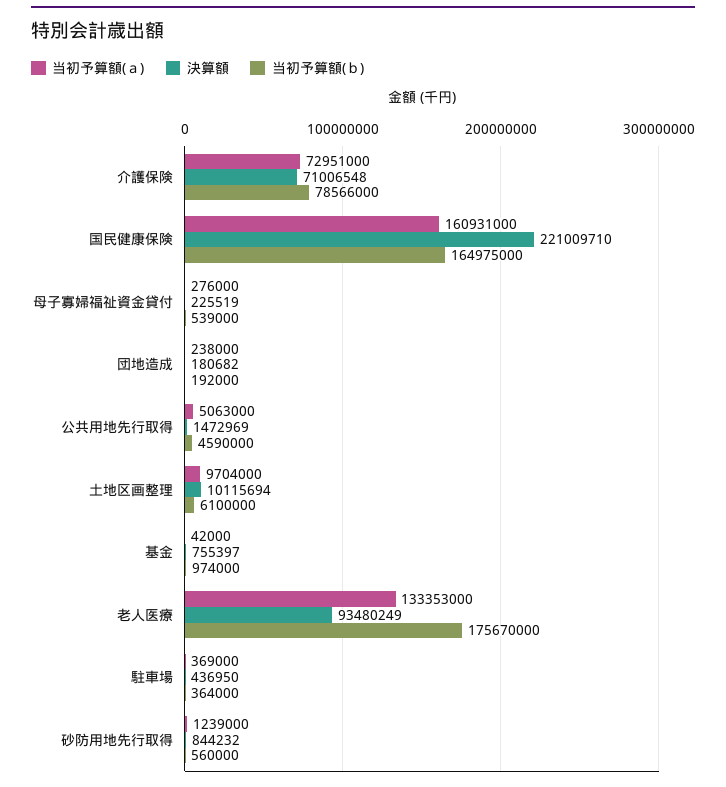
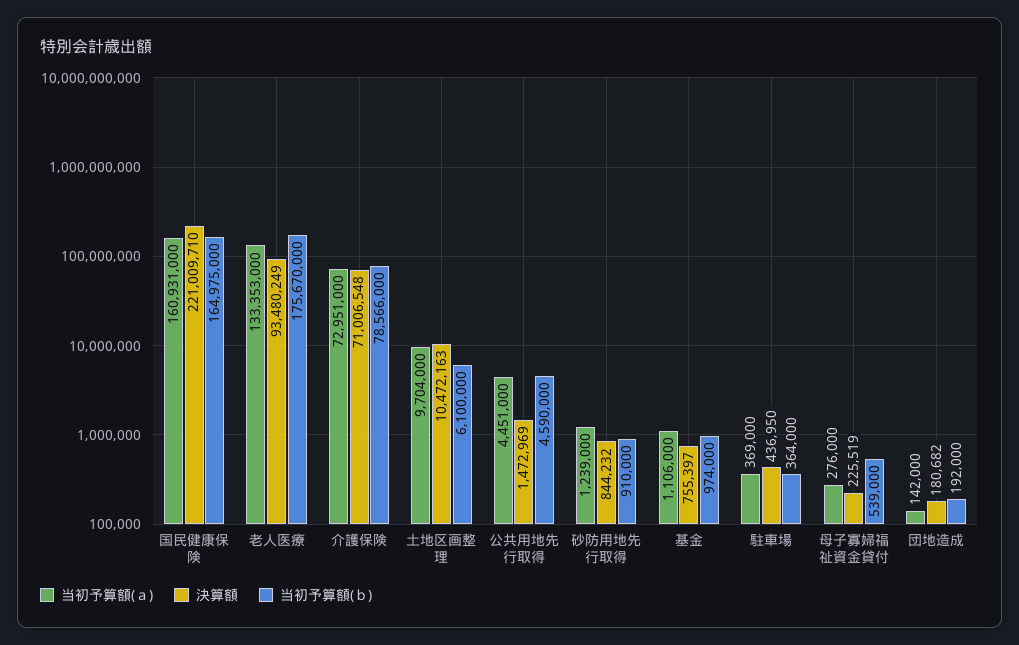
当初予算額(ａ), 団地造成: 238000 -> 142000
当初予算額(ａ), 公共用地先行取得: 5063000 -> 4451000
決算額, 土地区画整理: 10115694 -> 10472163
当初予算額(ａ), 基金: 42000 -> 1106000
当初予算額(ｂ), 砂防用地先行取得: 560000 -> 910000

